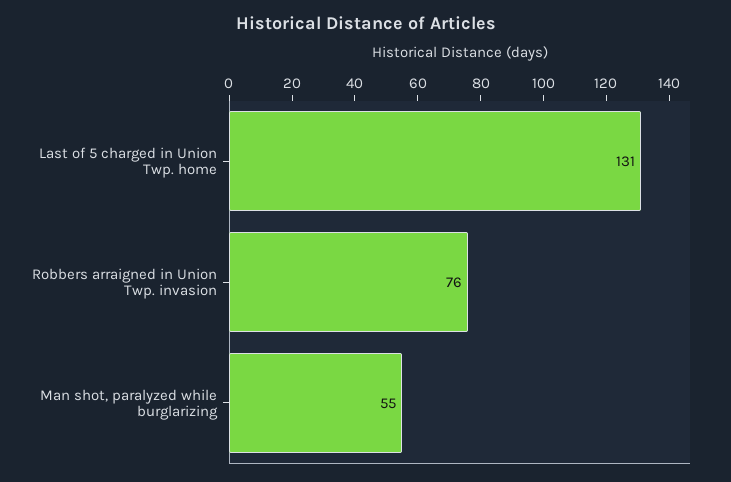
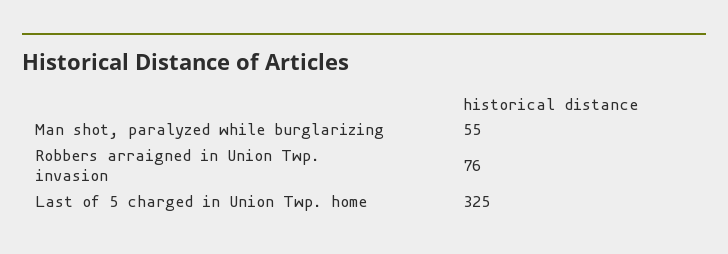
Last of 5 charged in Union Twp. home: 131 -> 325

